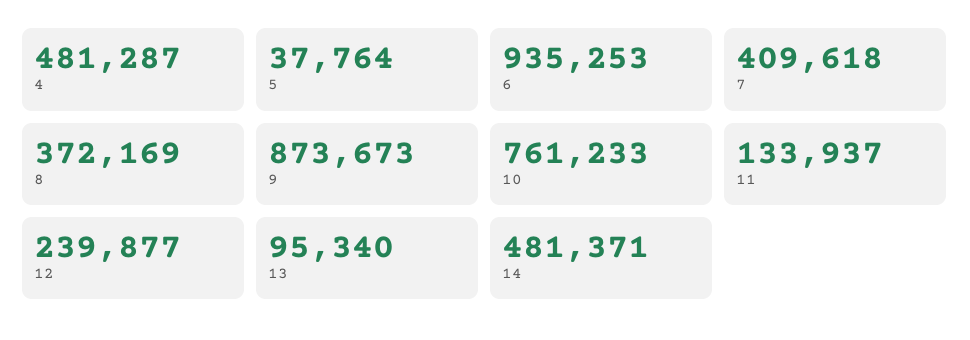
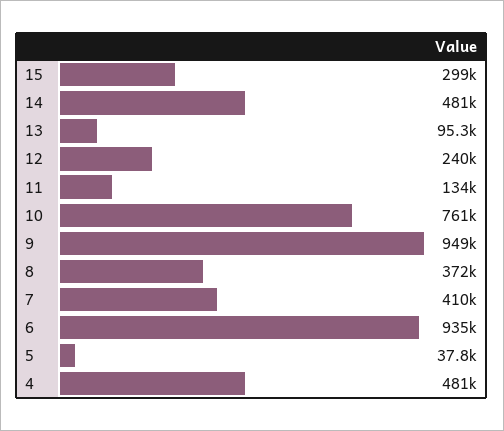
9: 873673 -> 949000
15: none -> 299000

